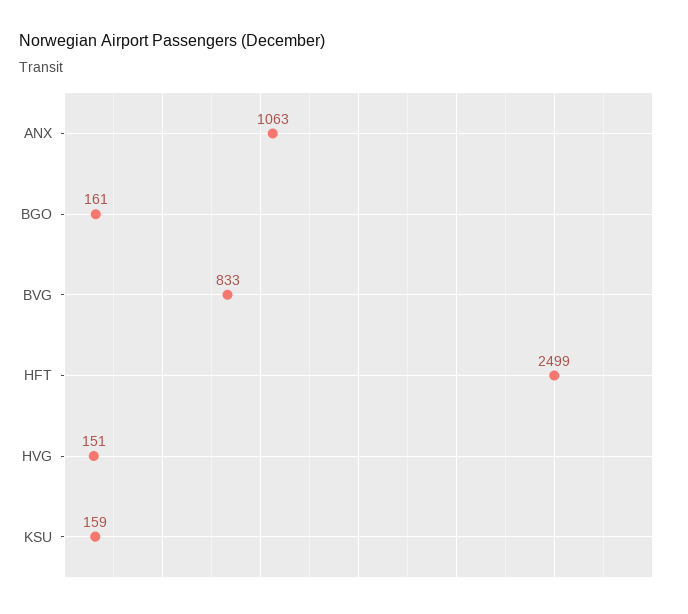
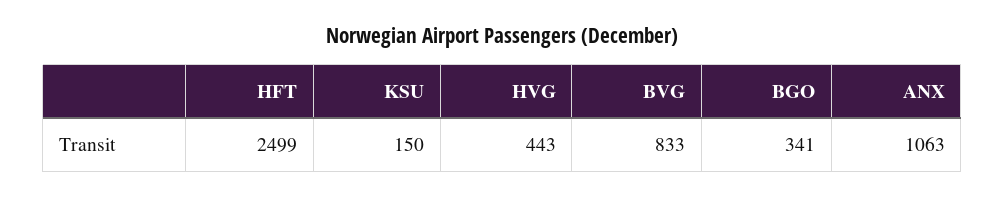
BGO: 161 -> 341
HVG: 151 -> 443
KSU: 159 -> 150

